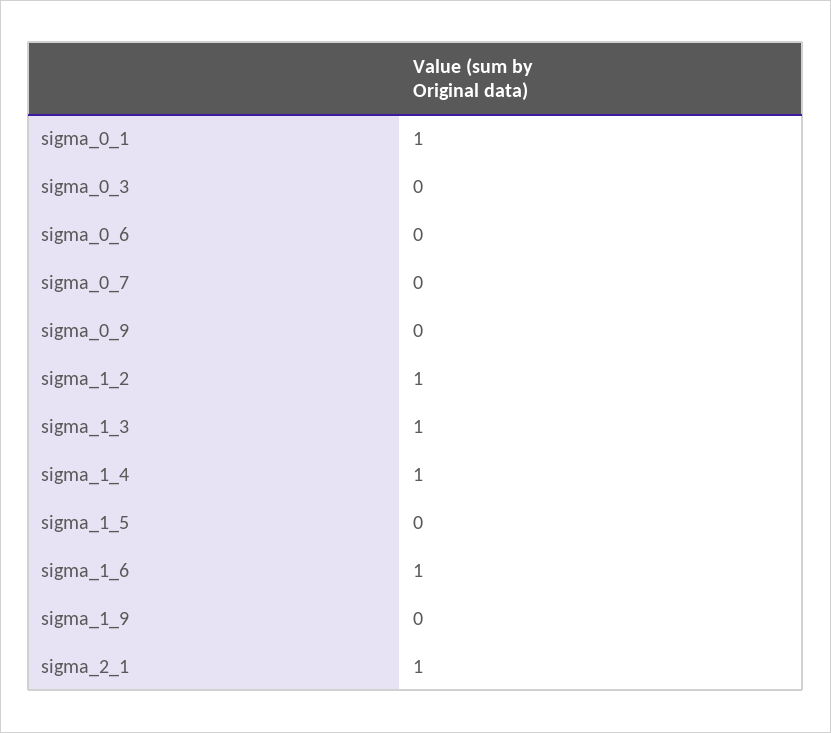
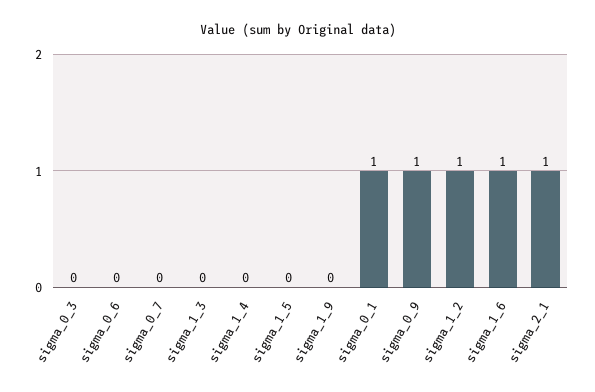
sigma_0_9: 0 -> 1
sigma_1_3: 1 -> 0
sigma_1_4: 1 -> 0

